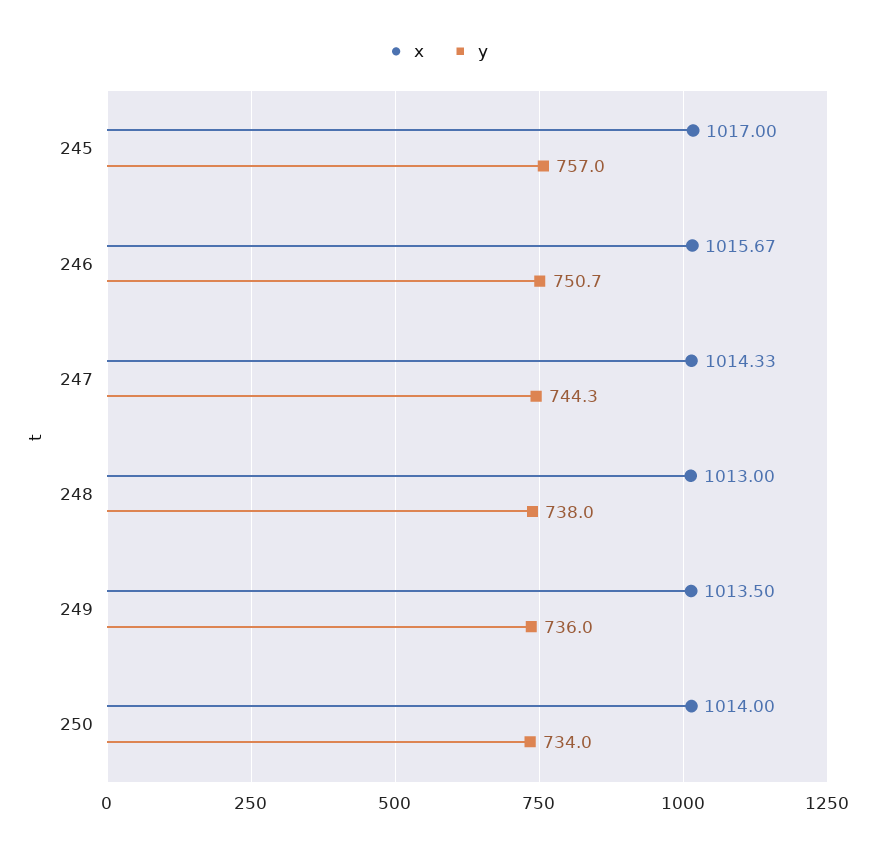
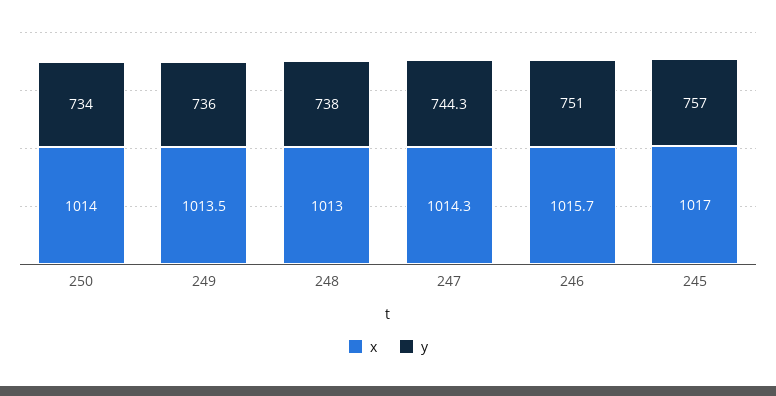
y, 246: 750.7 -> 751

